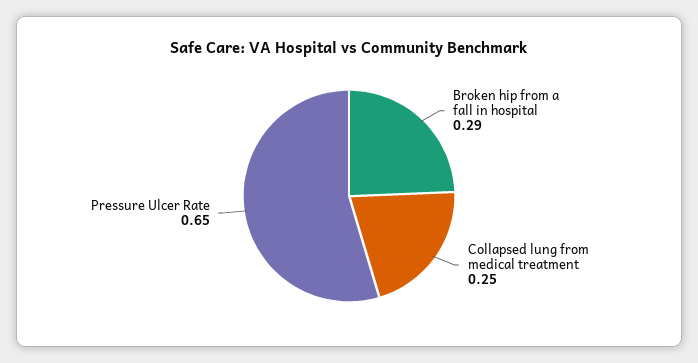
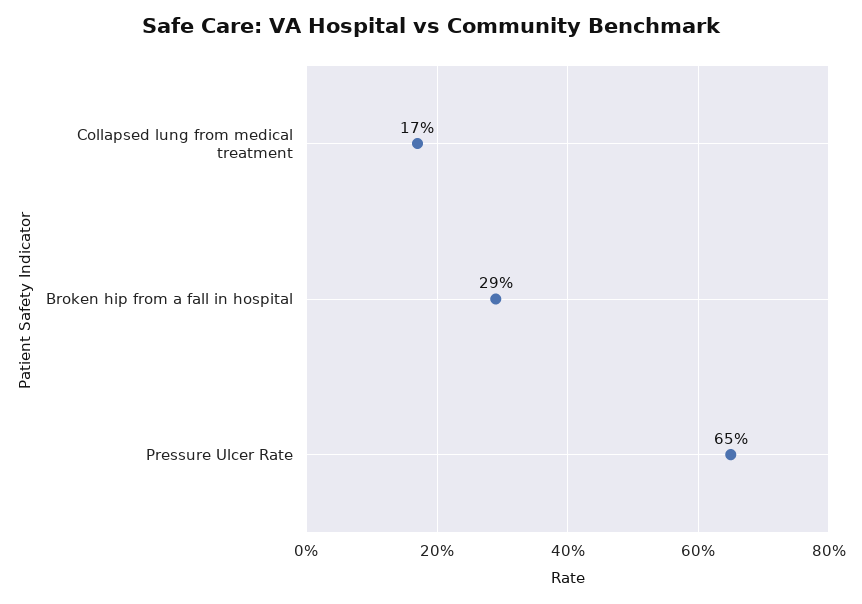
Collapsed lung from medical treatment: 0.25 -> 0.17

